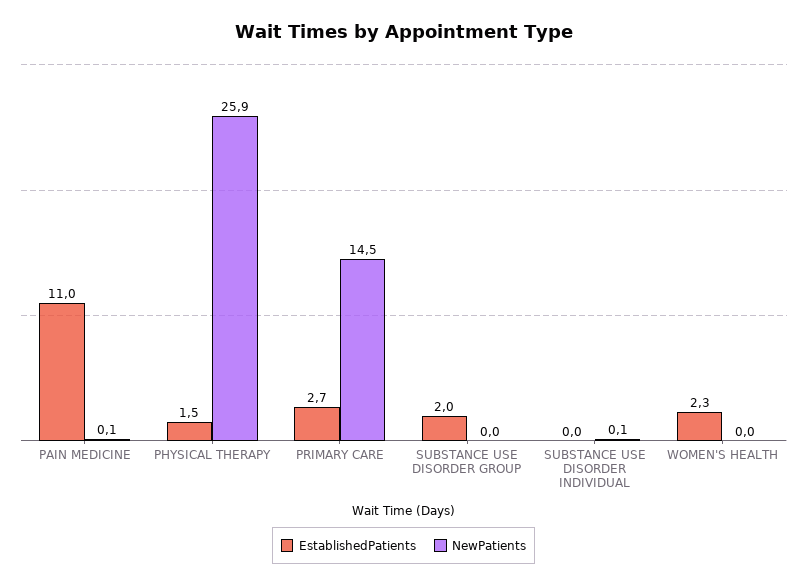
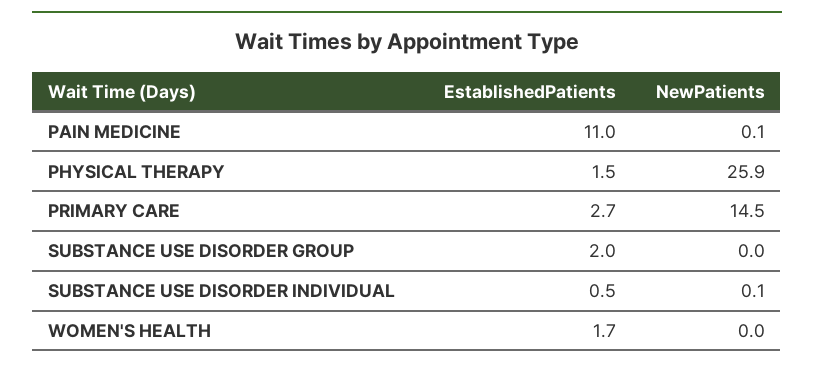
EstablishedPatients, SUBSTANCE USE DISORDER INDIVIDUAL: 0 -> 0.5
EstablishedPatients, WOMEN'S HEALTH: 2.3 -> 1.7

